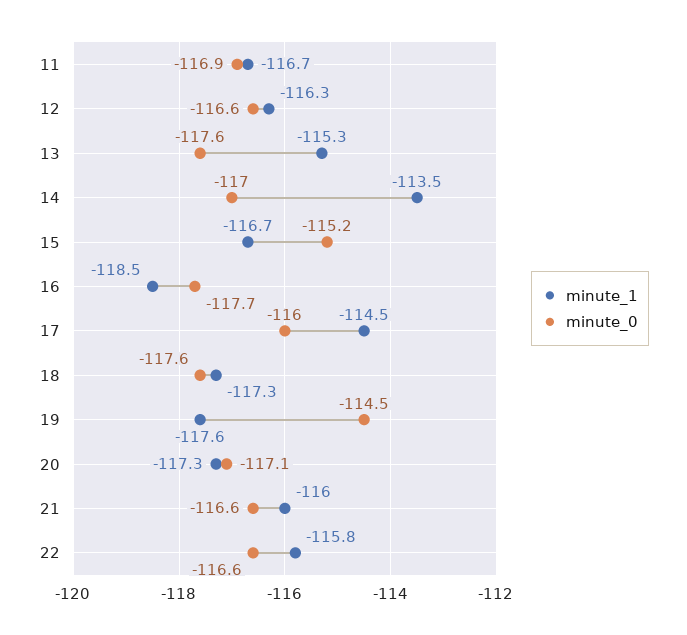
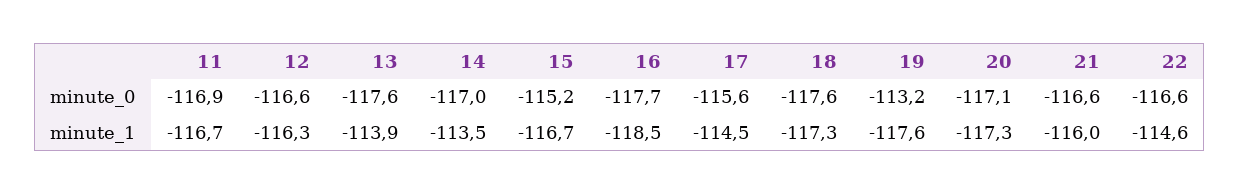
minute_1, 13: -115.3 -> -113.9
minute_0, 17: -116 -> -115.6
minute_0, 19: -114.5 -> -113.2
minute_1, 22: -115.8 -> -114.6

